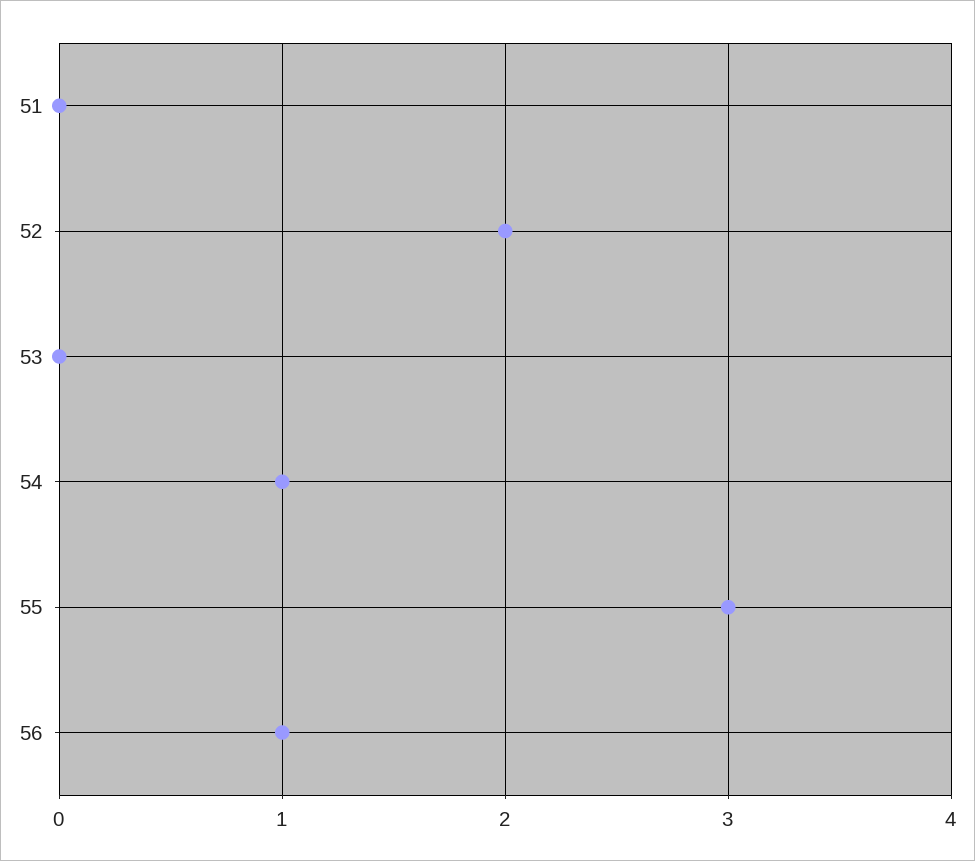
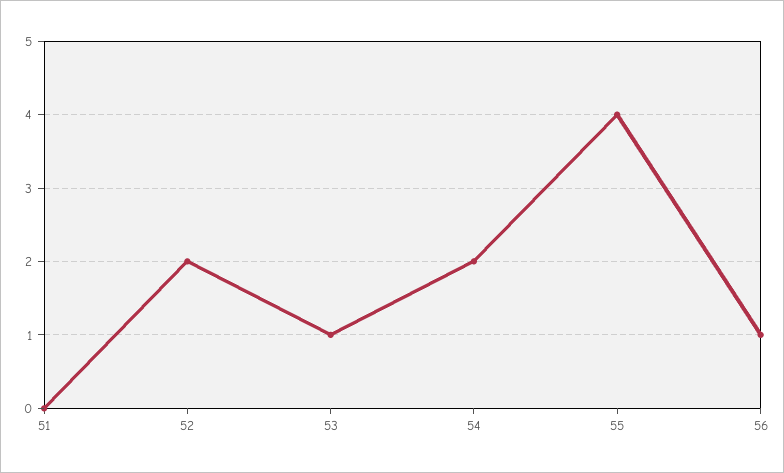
53: 0 -> 1
54: 1 -> 2
55: 3 -> 4

